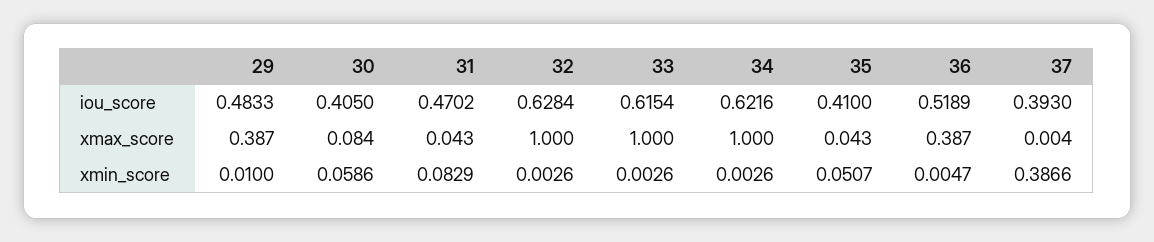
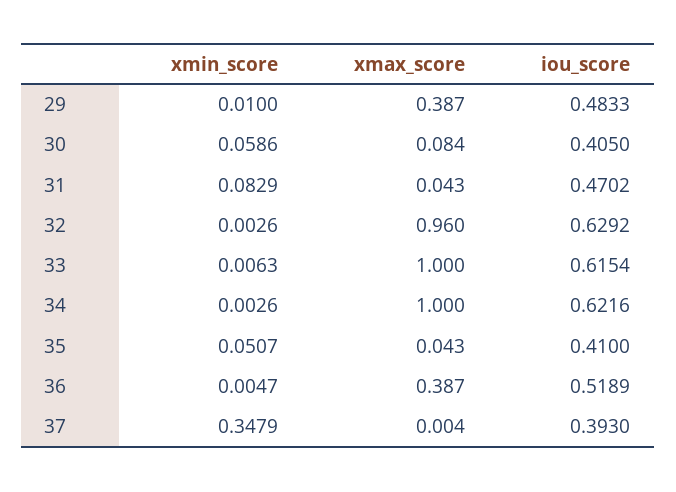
32, iou_score: 0.6284 -> 0.6292
32, xmax_score: 1 -> 0.96
33, xmin_score: 0.0026 -> 0.0063
37, xmin_score: 0.3866 -> 0.3479

